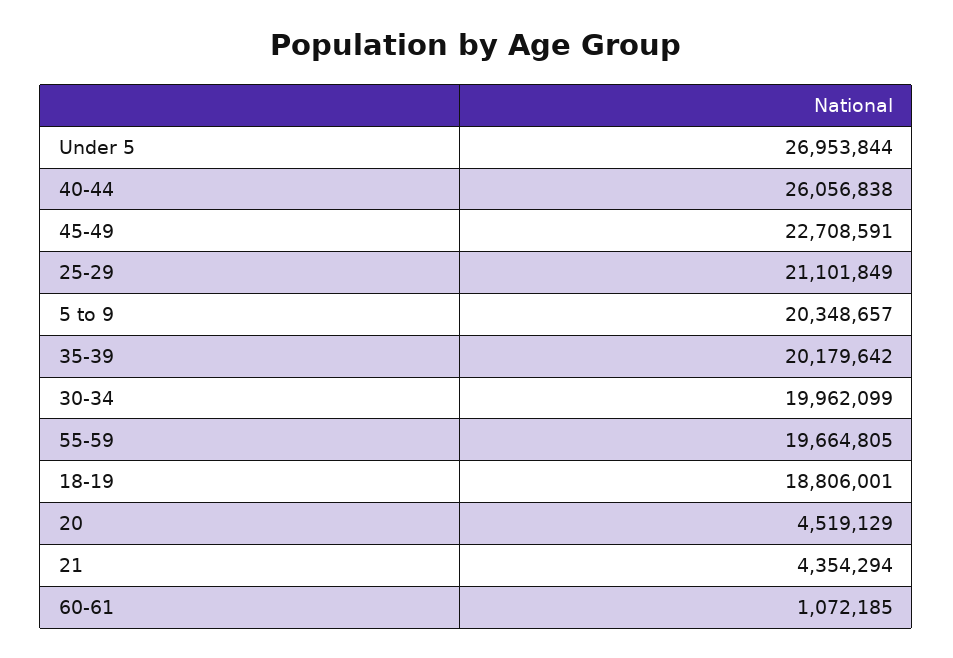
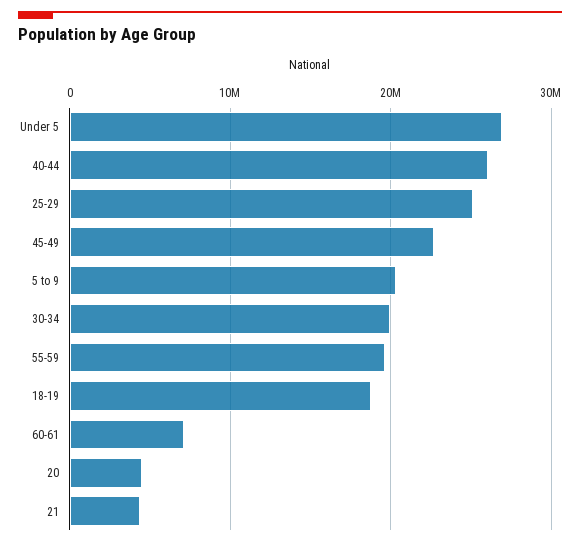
25-29: 21101849 -> 25000000
35-39: 20179642 -> none
60-61: 1072185 -> 7000000

